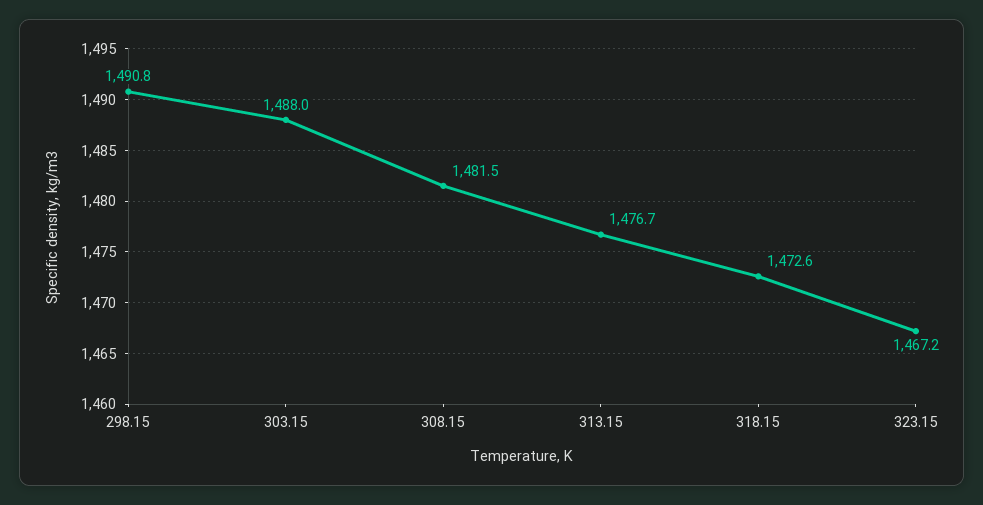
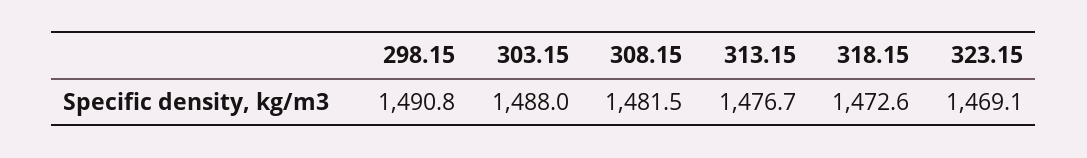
323.15: 1467.2 -> 1469.1

